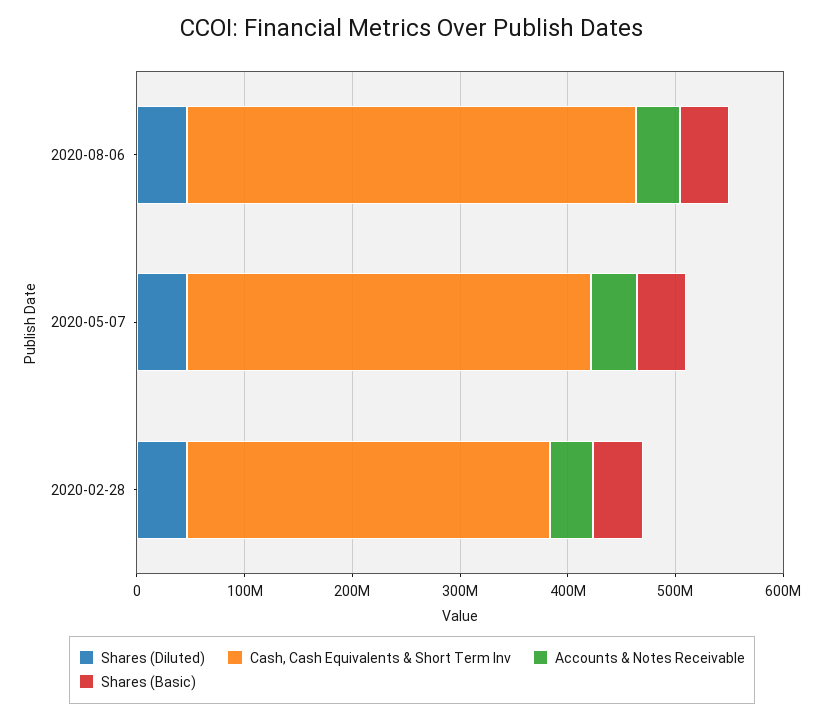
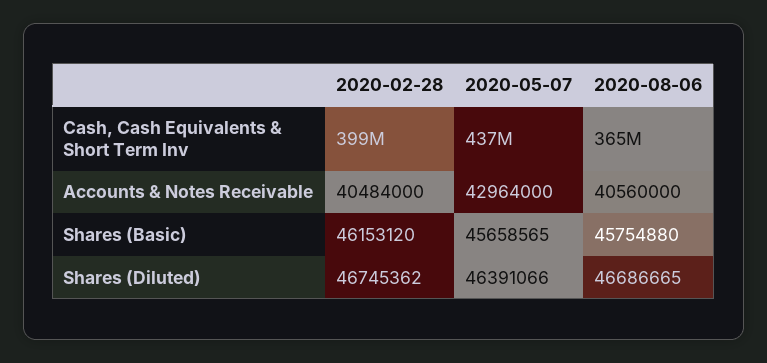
Cash, Cash Equivalents & Short Term Inv, 2020-08-06: 420000000 -> 365000000
Cash, Cash Equivalents & Short Term Inv, 2020-05-07: 380000000 -> 437000000
Cash, Cash Equivalents & Short Term Inv, 2020-02-28: 340000000 -> 399000000

